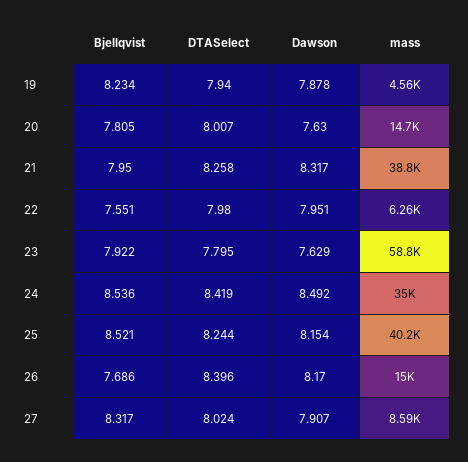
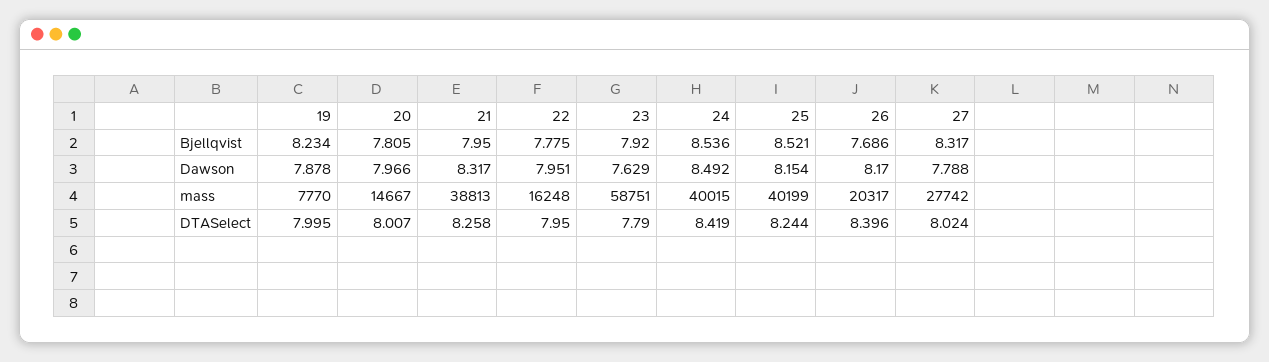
DTASelect, 19: 7.94 -> 7.995
mass, 19: 4560 -> 7770
Dawson, 20: 7.63 -> 7.966
Bjellqvist, 22: 7.551 -> 7.775
DTASelect, 22: 7.98 -> 7.95
mass, 22: 6260 -> 16248
Bjellqvist, 23: 7.922 -> 7.92
DTASelect, 23: 7.795 -> 7.79
mass, 24: 35000 -> 40015
mass, 26: 15000 -> 20317
Dawson, 27: 7.907 -> 7.788
mass, 27: 8590 -> 27742

